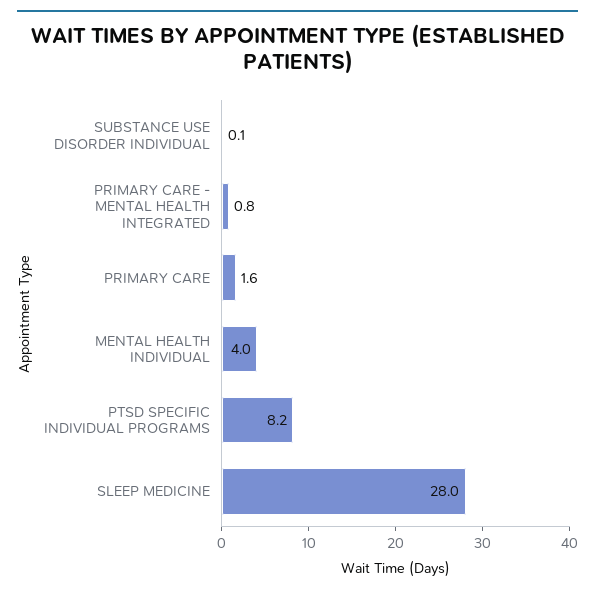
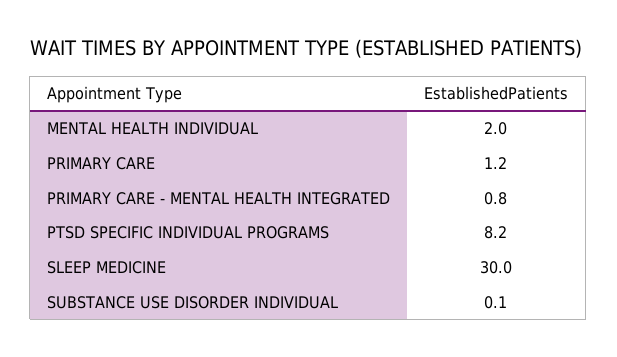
PRIMARY CARE: 1.6 -> 1.2
MENTAL HEALTH INDIVIDUAL: 4 -> 2
SLEEP MEDICINE: 28 -> 30

